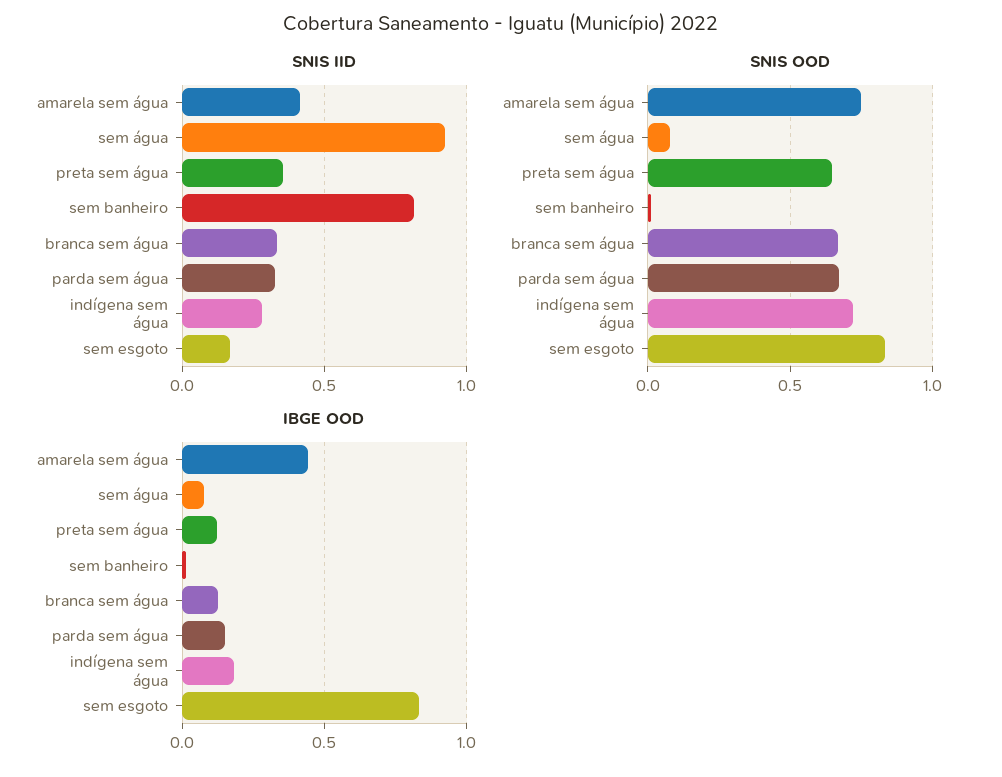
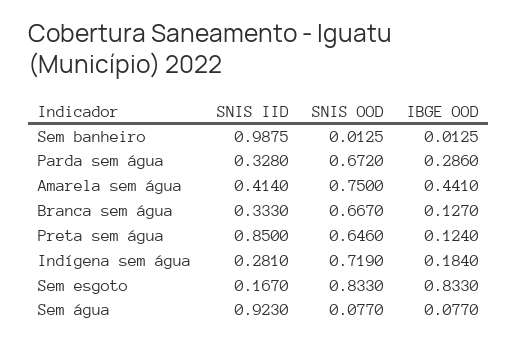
SNIS IID, preta sem água: 0.35 -> 0.85
SNIS IID, sem banheiro: 0.8 -> 0.9875
IBGE OOD, parda sem água: 0.15 -> 0.286

